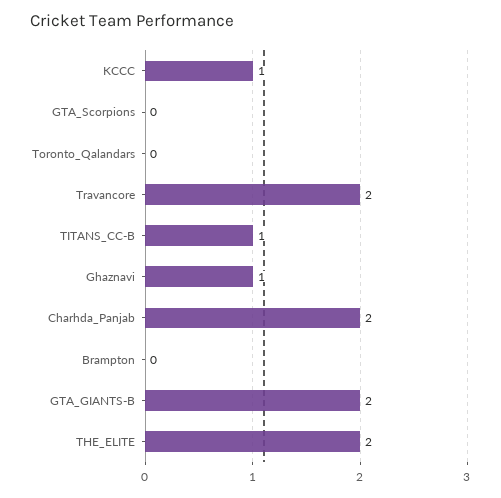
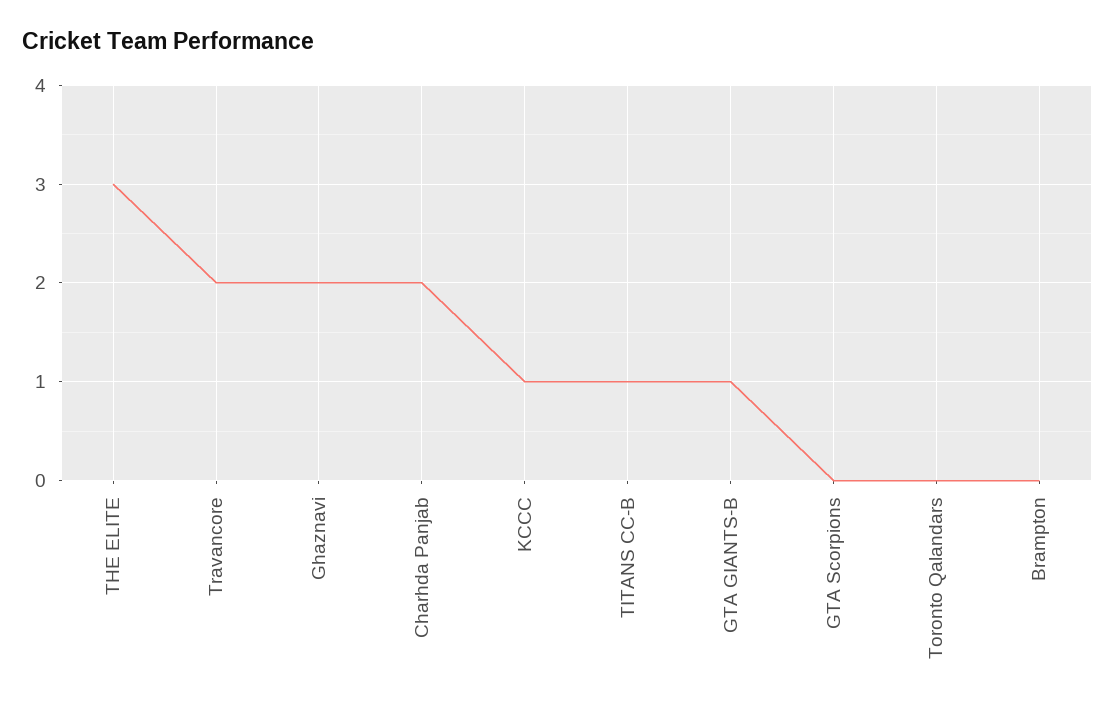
Ghaznavi: 1 -> 2
GTA_GIANTS-B: 2 -> 1
THE_ELITE: 2 -> 3

